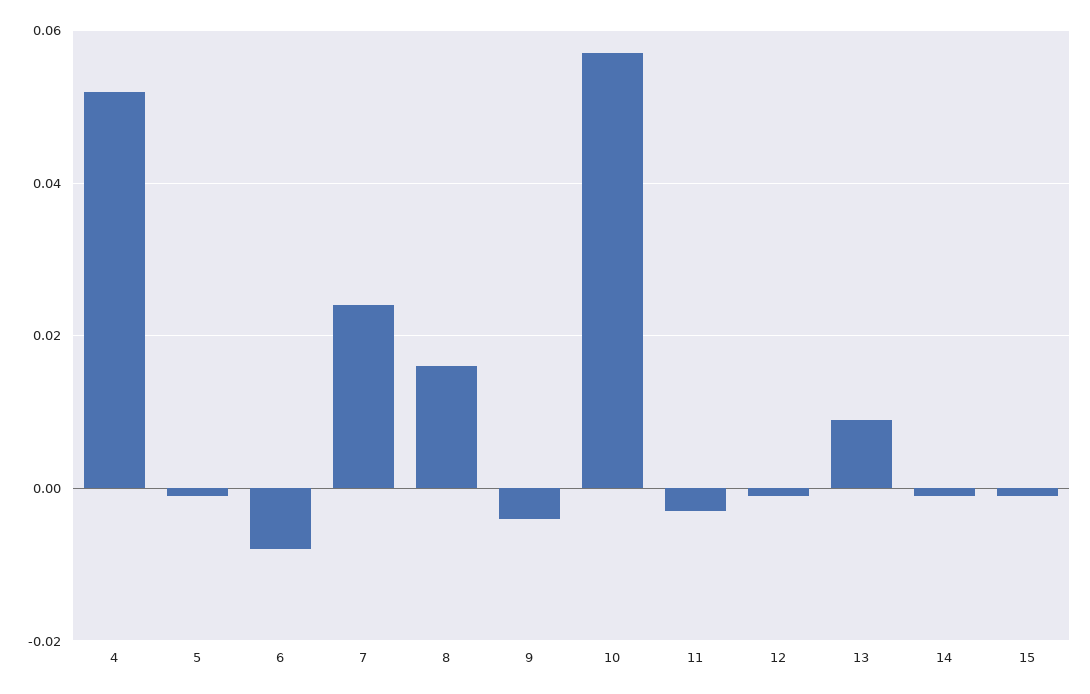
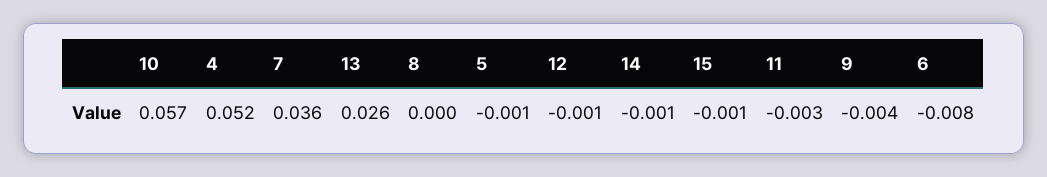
7: 0.025 -> 0.036
8: 0.015 -> 0
13: 0.01 -> 0.026

